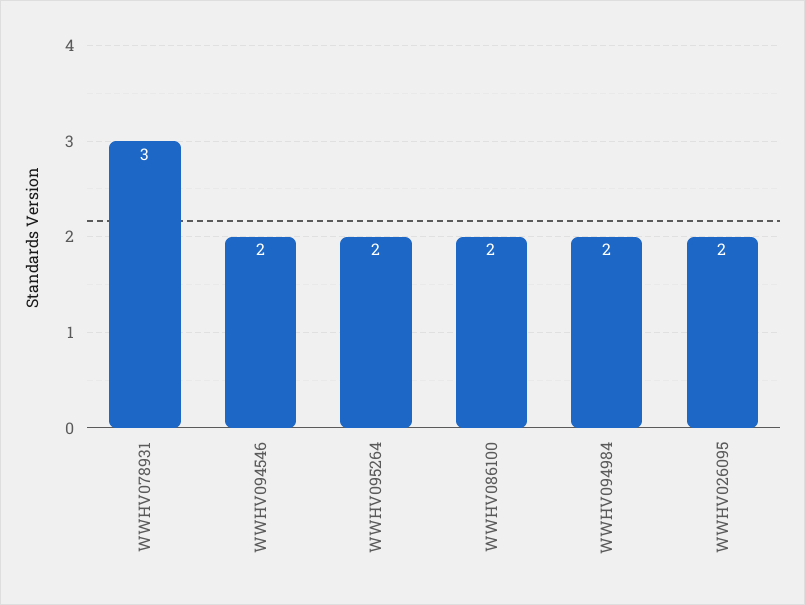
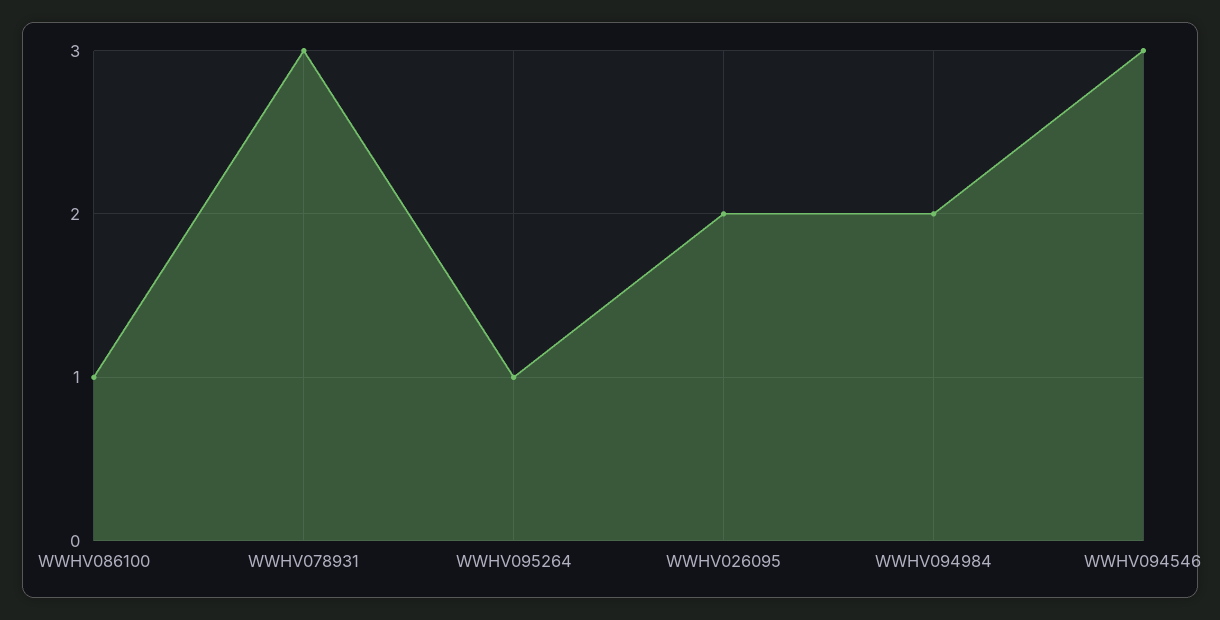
WWHV094546: 2 -> 3
WWHV095264: 2 -> 1
WWHV086100: 2 -> 1

